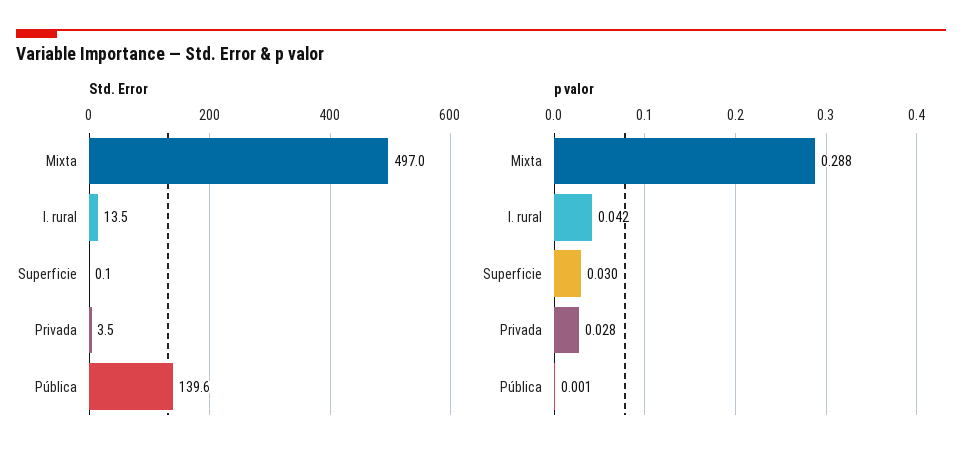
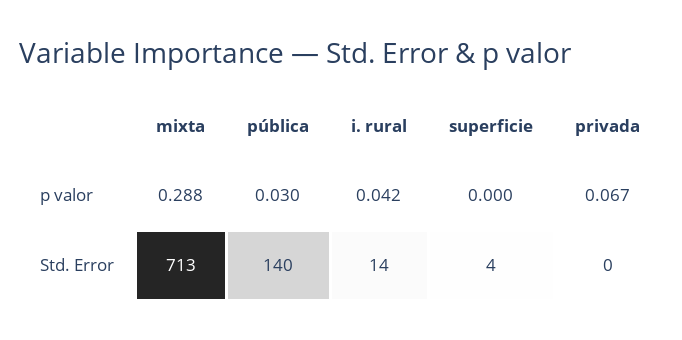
Std. Error, Mixta: 497 -> 713
Std. Error, Superficie: 0.1 -> 4
Std. Error, Privada: 3.5 -> 0
p valor, Superficie: 0.03 -> 0
p valor, Privada: 0.028 -> 0.067
p valor, Pública: 0.001 -> 0.03

